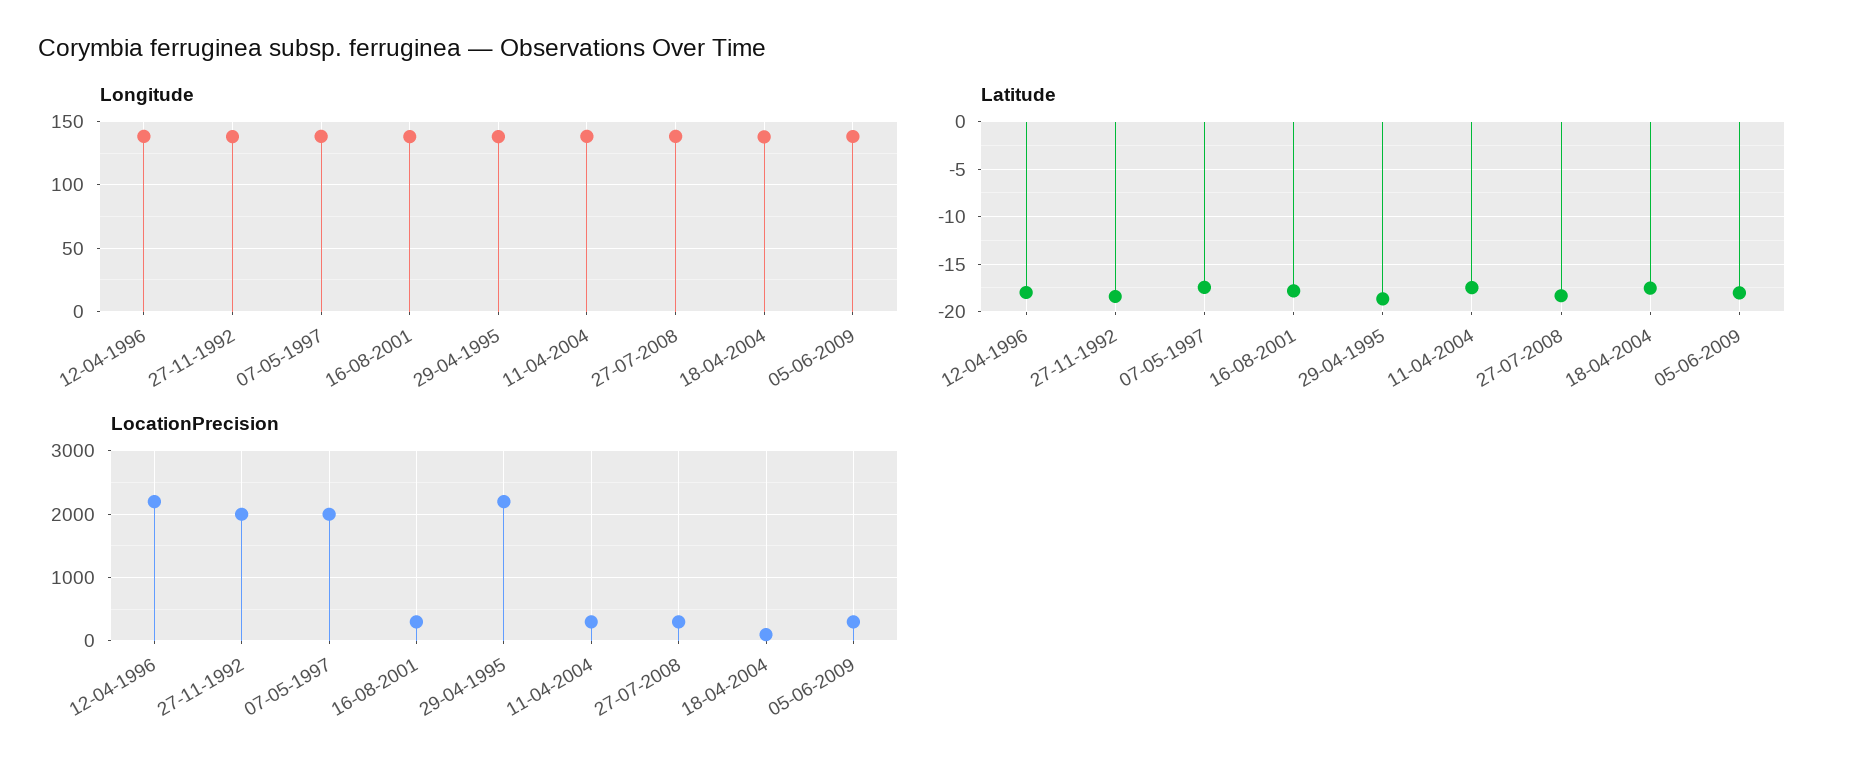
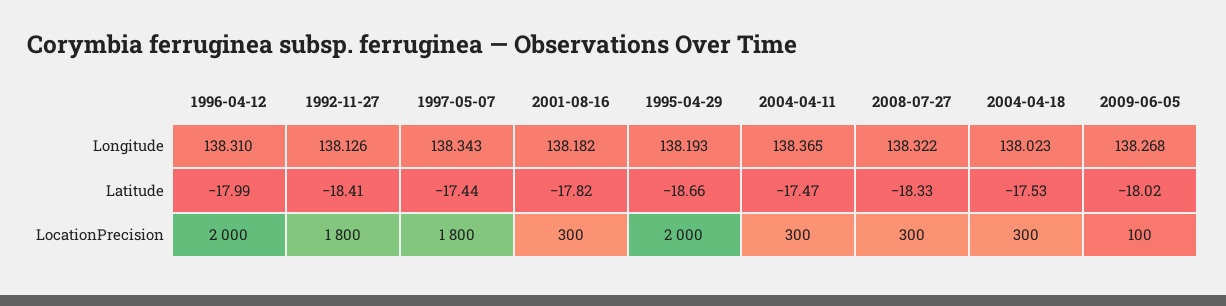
LocationPrecision, 12-04-1996: 2200 -> 2000
LocationPrecision, 27-11-1992: 2000 -> 1800
LocationPrecision, 07-05-1997: 2000 -> 1800
LocationPrecision, 29-04-1995: 2200 -> 2000
LocationPrecision, 18-04-2004: 100 -> 300
LocationPrecision, 05-06-2009: 300 -> 100

